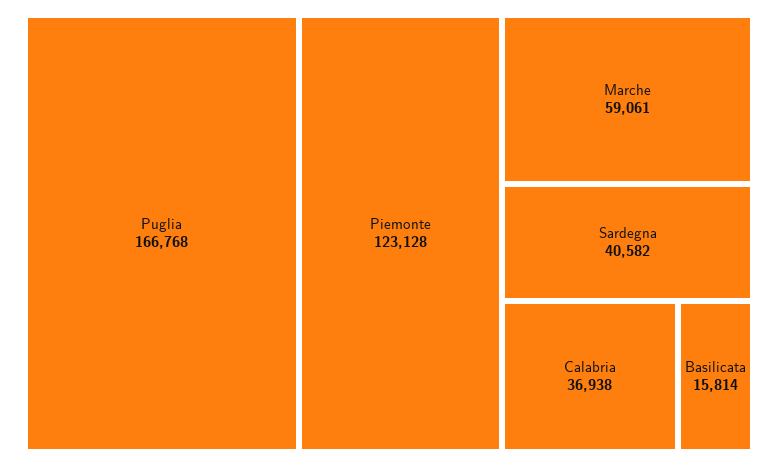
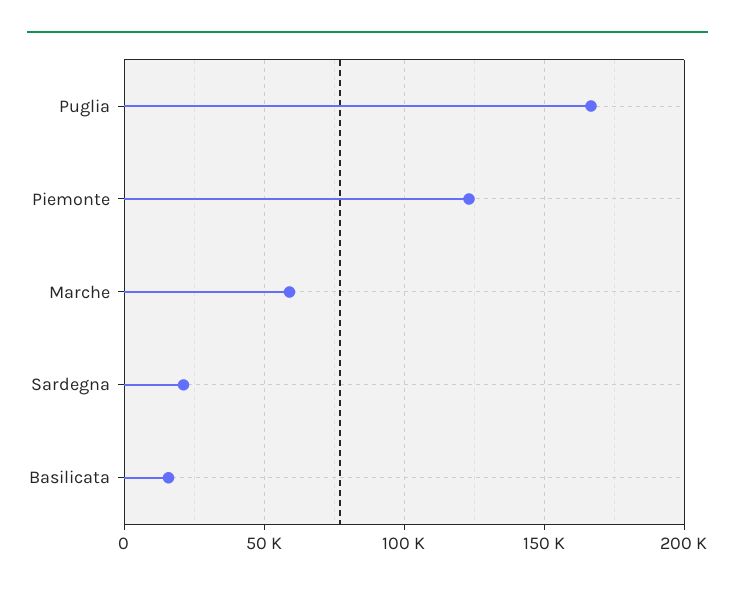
Sardegna: 40582 -> 20000
Calabria: 36938 -> none

